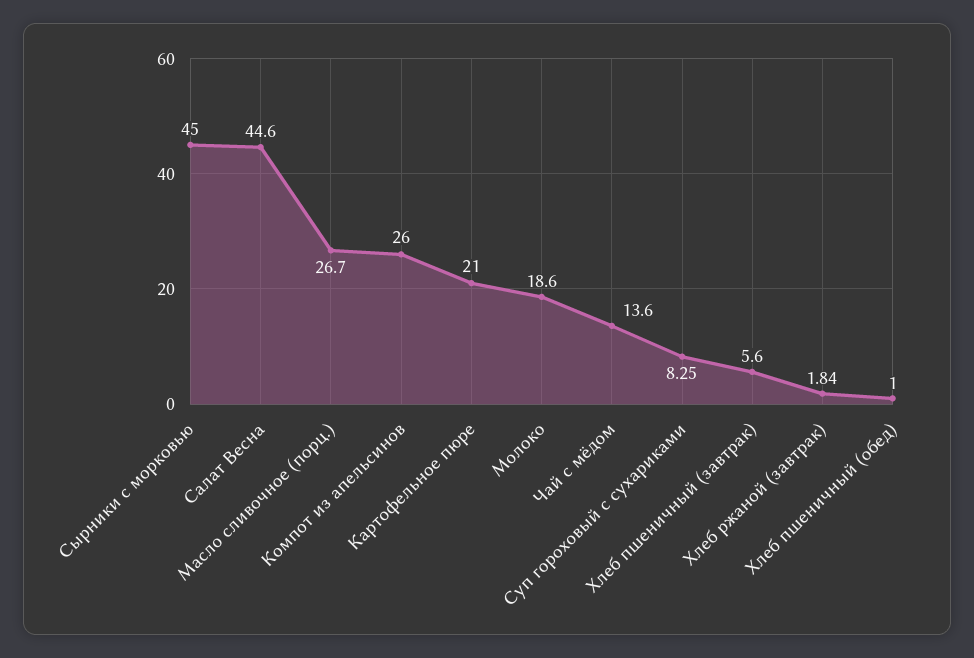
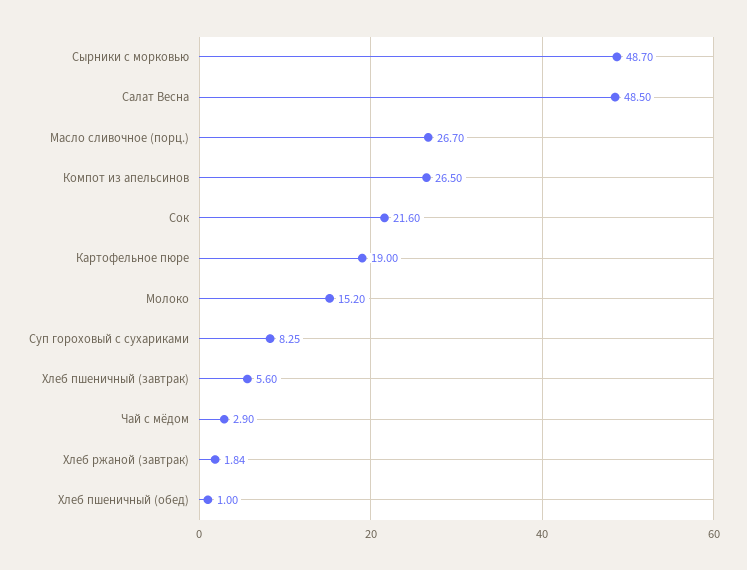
Сырники с морковью: 45 -> 48.7
Салат Весна: 44.6 -> 48.5
Компот из апельсинов: 26 -> 26.5
Картофельное пюре: 21 -> 19
Молоко: 18.6 -> 15.2
Чай с мёдом: 13.6 -> 2.9
Сок: none -> 21.6

